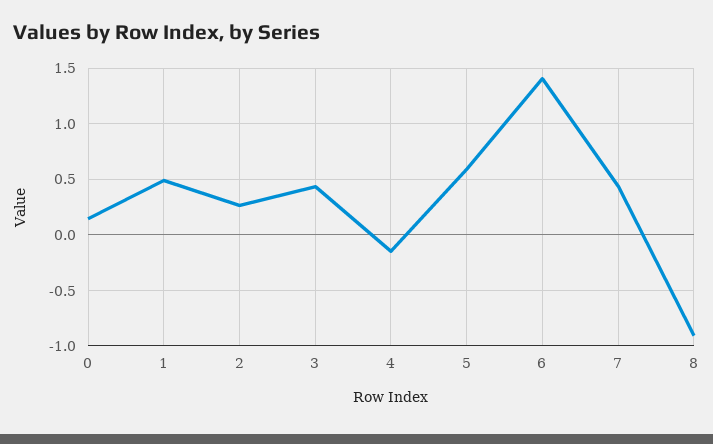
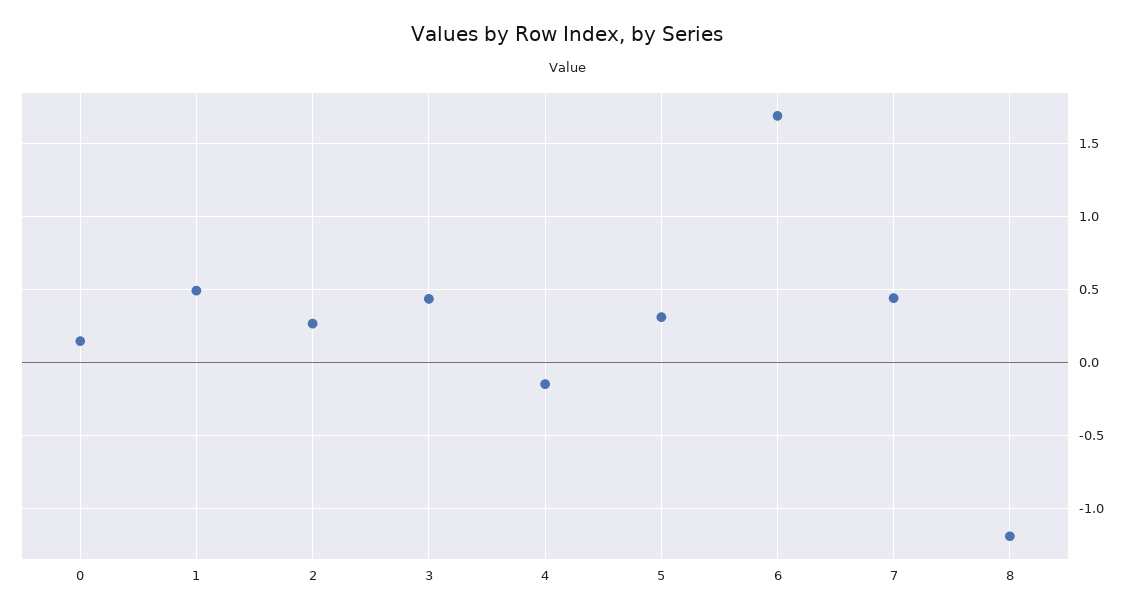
5: 0.6 -> 0.3
6: 1.4 -> 1.7
8: -0.9 -> -1.2

